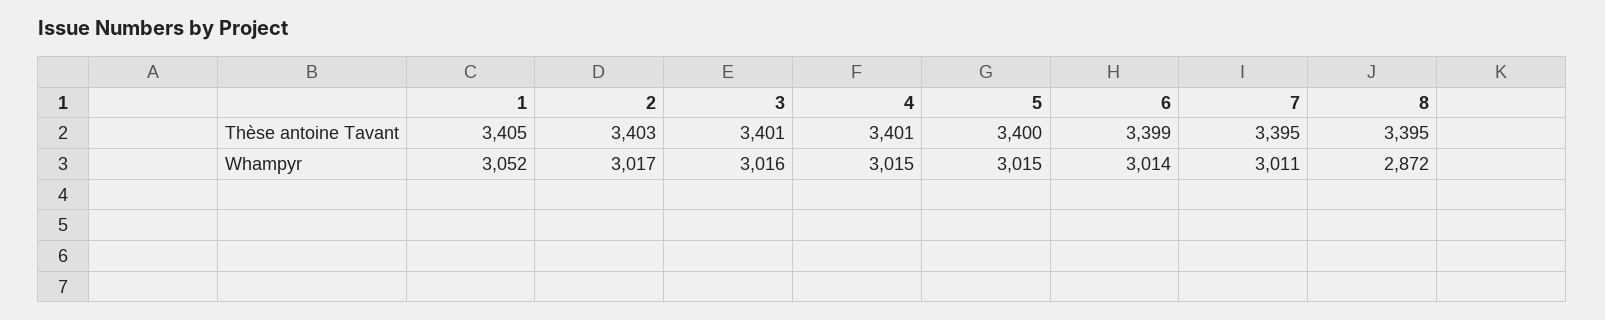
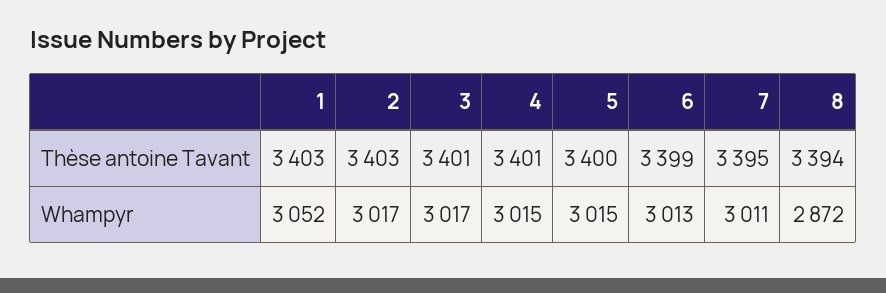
1, Thèse antoine Tavant: 3405 -> 3403
8, Thèse antoine Tavant: 3395 -> 3394
3, Whampyr: 3016 -> 3017
6, Whampyr: 3014 -> 3013

